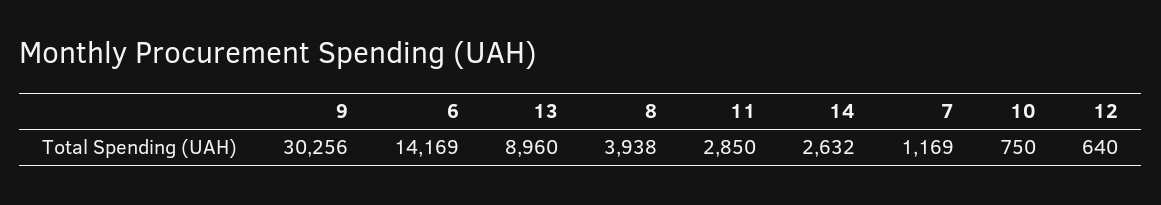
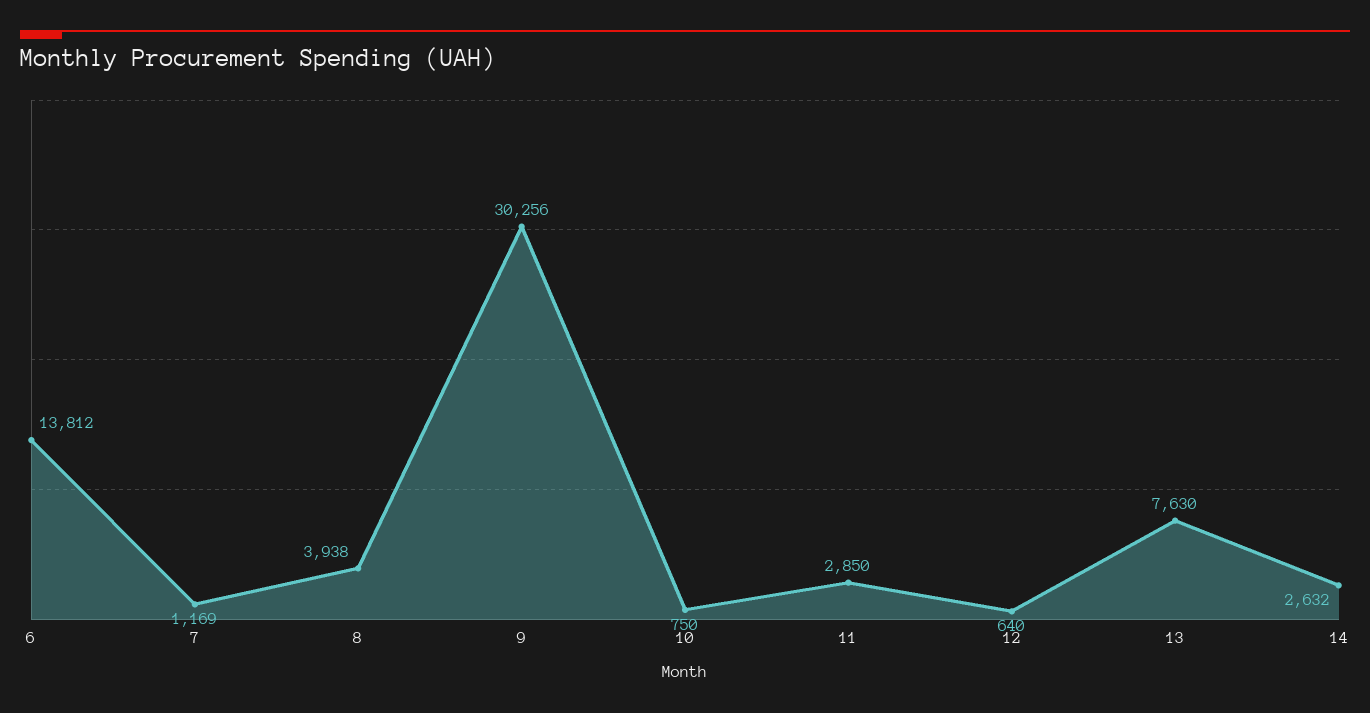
6: 14169 -> 13812
13: 8960 -> 7630

